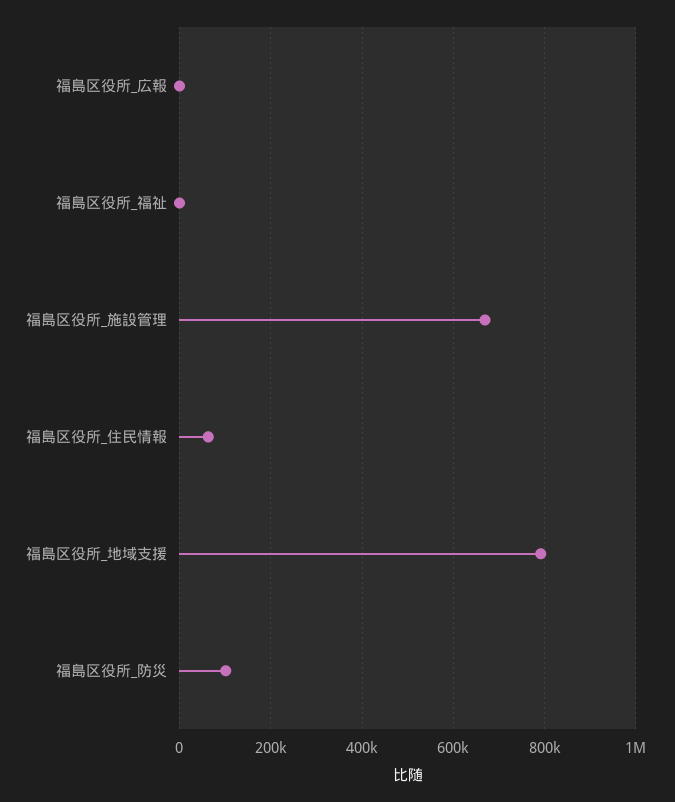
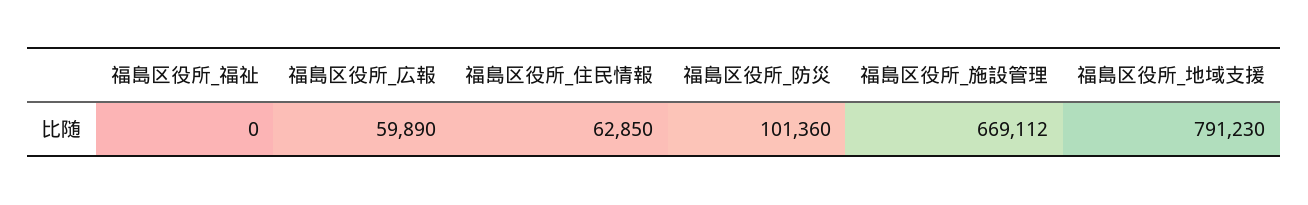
福島区役所_広報: 0 -> 59890

